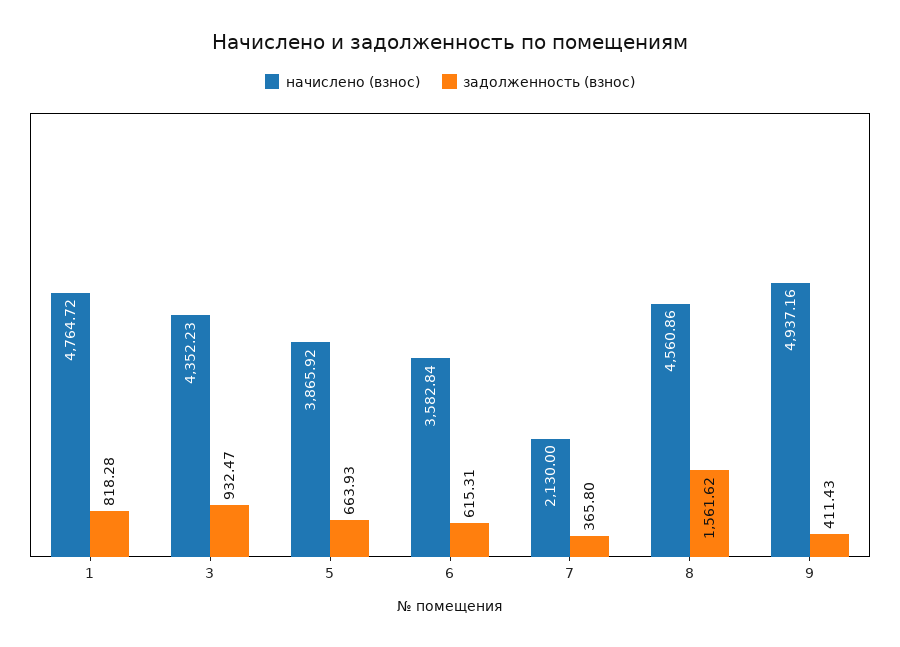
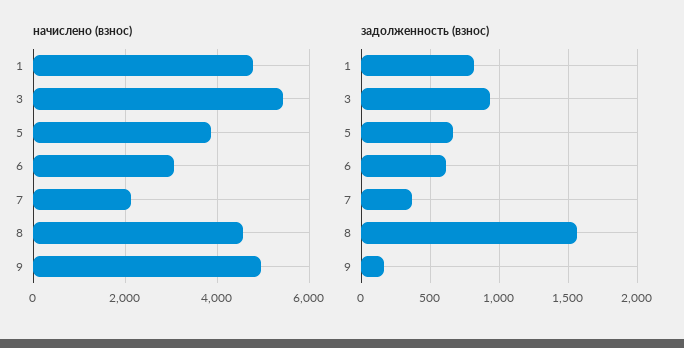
начислено (взнос), 3: 4352.23 -> 5400
начислено (взнос), 6: 3582.84 -> 3000
задолженность (взнос), 9: 411.43 -> 150

